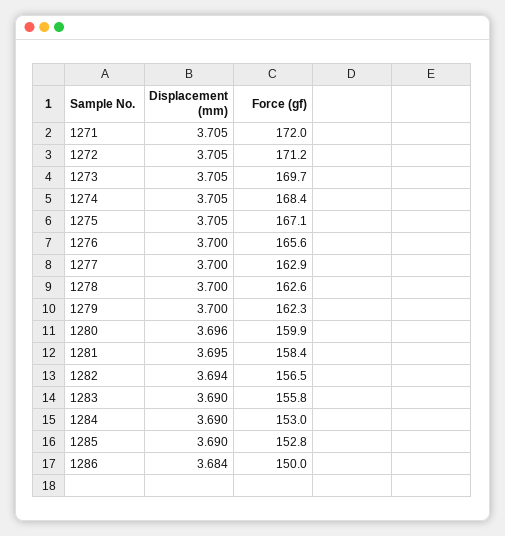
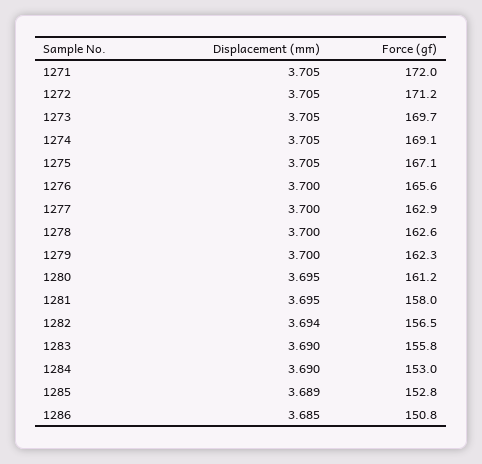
Force (gf), 1274: 168.4 -> 169.1
Displacement (mm), 1280: 3.696 -> 3.695
Force (gf), 1280: 159.9 -> 161.2
Force (gf), 1281: 158.4 -> 158
Displacement (mm), 1285: 3.69 -> 3.689
Displacement (mm), 1286: 3.684 -> 3.685
Force (gf), 1286: 150 -> 150.8

